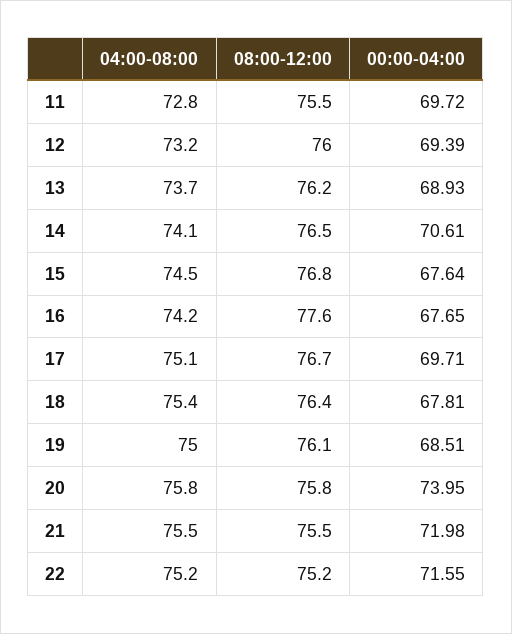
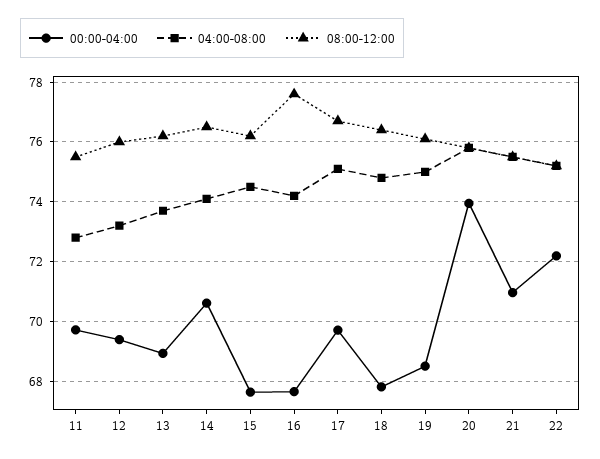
08:00-12:00, 15: 76.8 -> 76.25
04:00-08:00, 18: 75.4 -> 74.75
00:00-04:00, 21: 71.98 -> 71
00:00-04:00, 22: 71.55 -> 72.25

